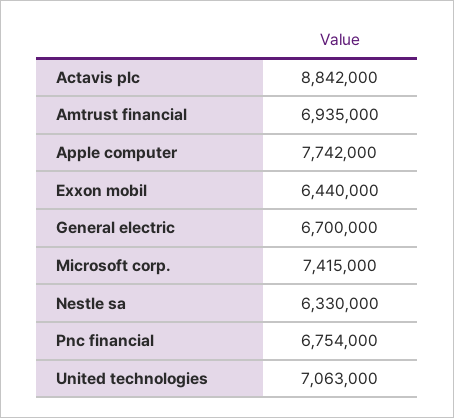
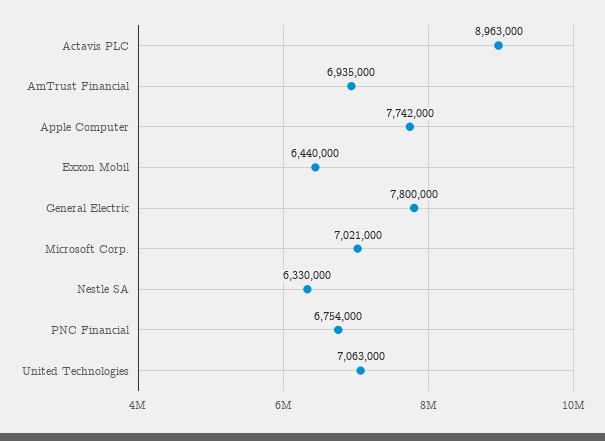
Actavis plc: 8842000 -> 8963000
General electric: 6700000 -> 7800000
Microsoft corp.: 7415000 -> 7021000

